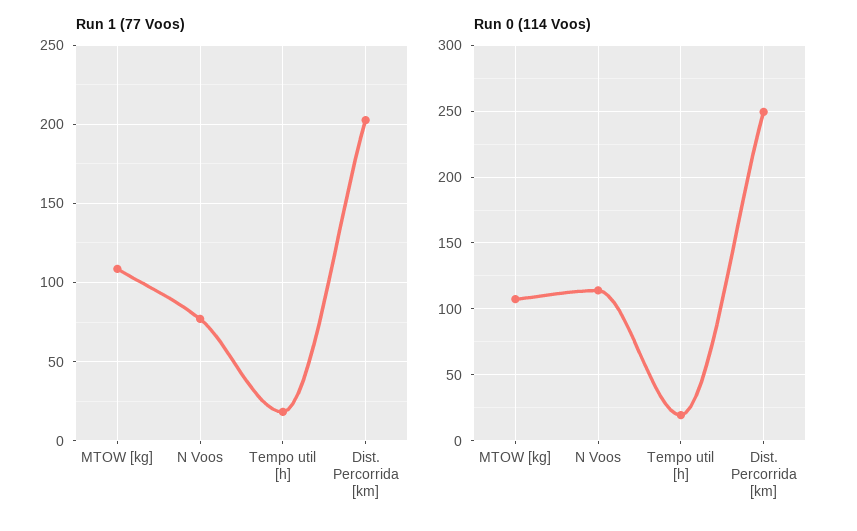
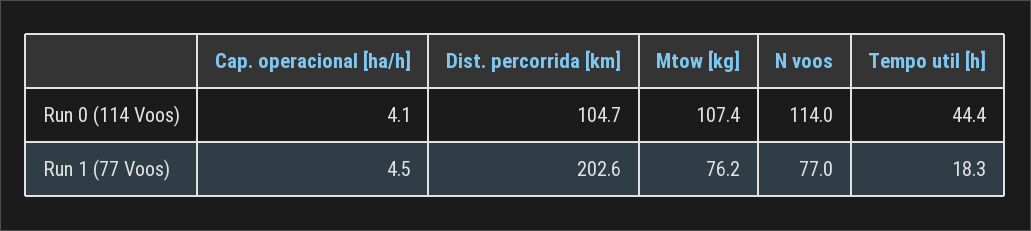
Run 1 (77 Voos), MTOW [kg]: 110 -> 76.2
Run 0 (114 Voos), Tempo util [h]: 20 -> 44.4
Run 0 (114 Voos), Dist. Percorrida [km]: 250 -> 104.7
Run 0 (114 Voos), Cap. operacional [ha/h]: none -> 4.1
Run 1 (77 Voos), Cap. operacional [ha/h]: none -> 4.5

